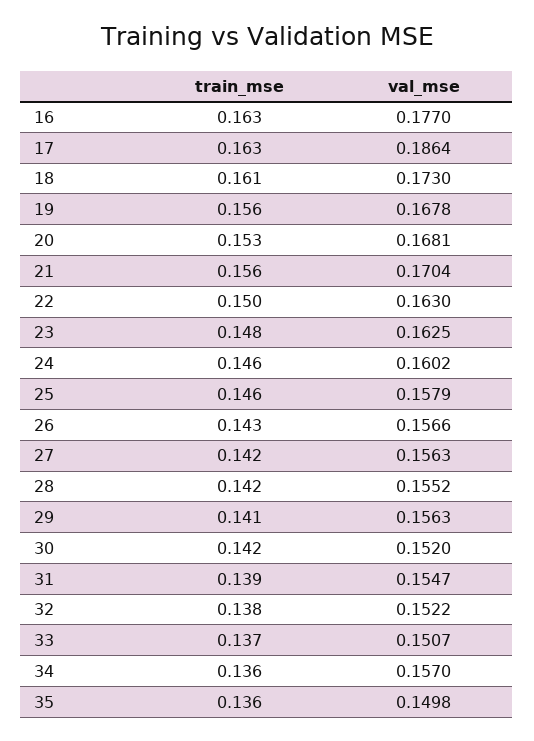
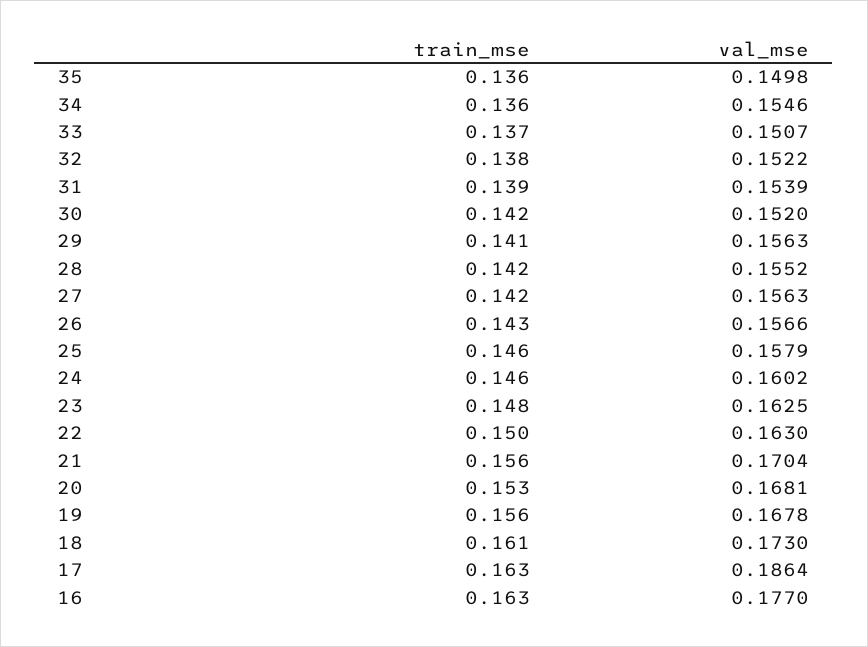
val_mse, 31: 0.1547 -> 0.1539
val_mse, 34: 0.157 -> 0.1546

